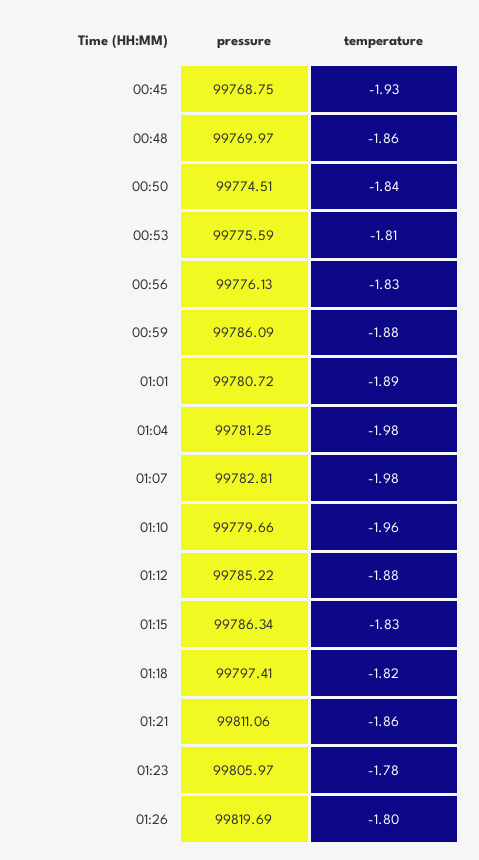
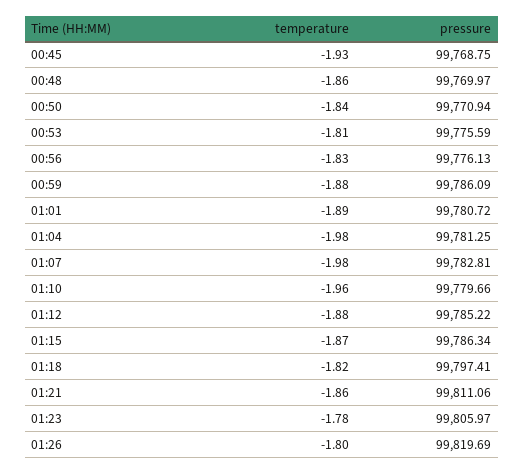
pressure, 00:50: 99774.51 -> 99770.94
temperature, 01:15: -1.83 -> -1.87

